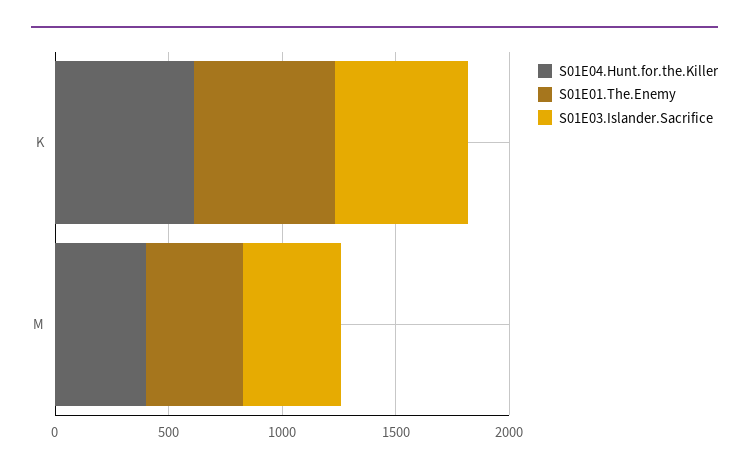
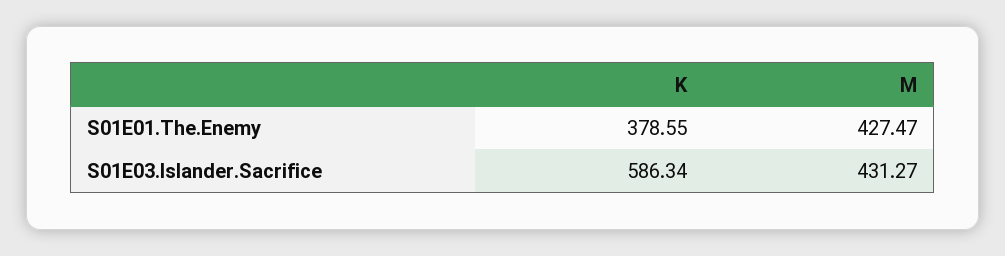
S01E04.Hunt.for.the.Killer, K: 600 -> none
S01E01.The.Enemy, K: 600 -> 378.55
S01E04.Hunt.for.the.Killer, M: 400 -> none

